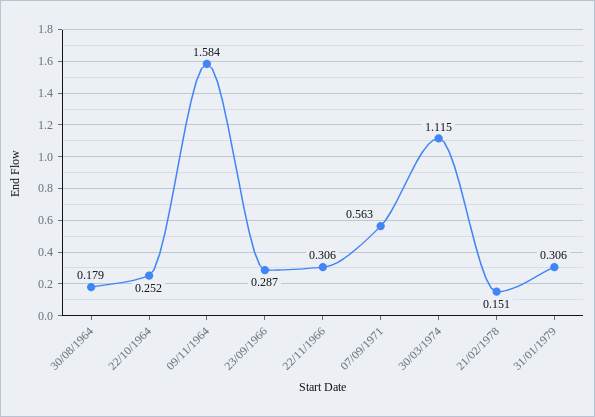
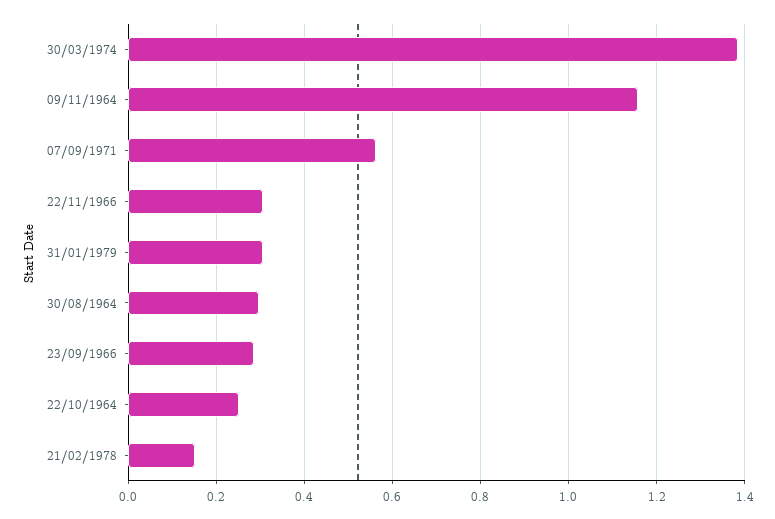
30/08/1964: 0.179 -> 0.3
09/11/1964: 1.584 -> 1.16
30/03/1974: 1.115 -> 1.38

